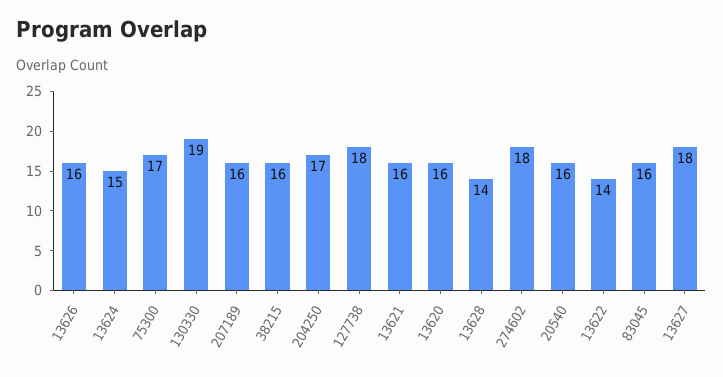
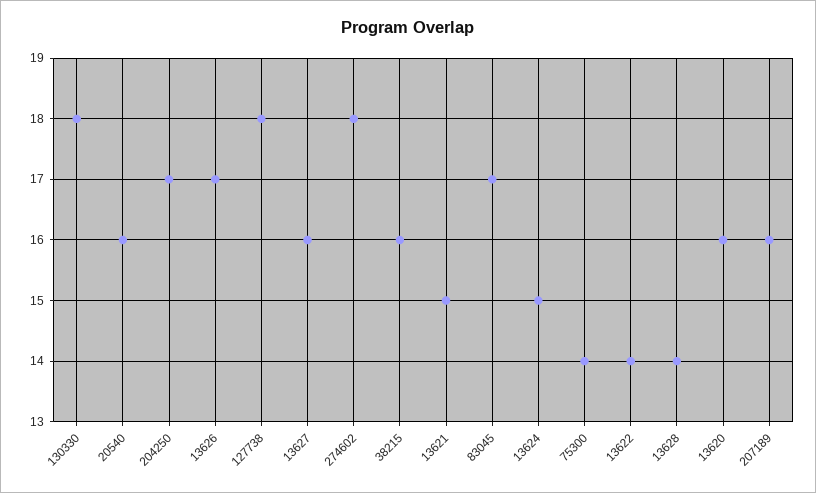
13626: 16 -> 17
75300: 17 -> 14
130330: 19 -> 18
13621: 16 -> 15
83045: 16 -> 17
13627: 18 -> 16

